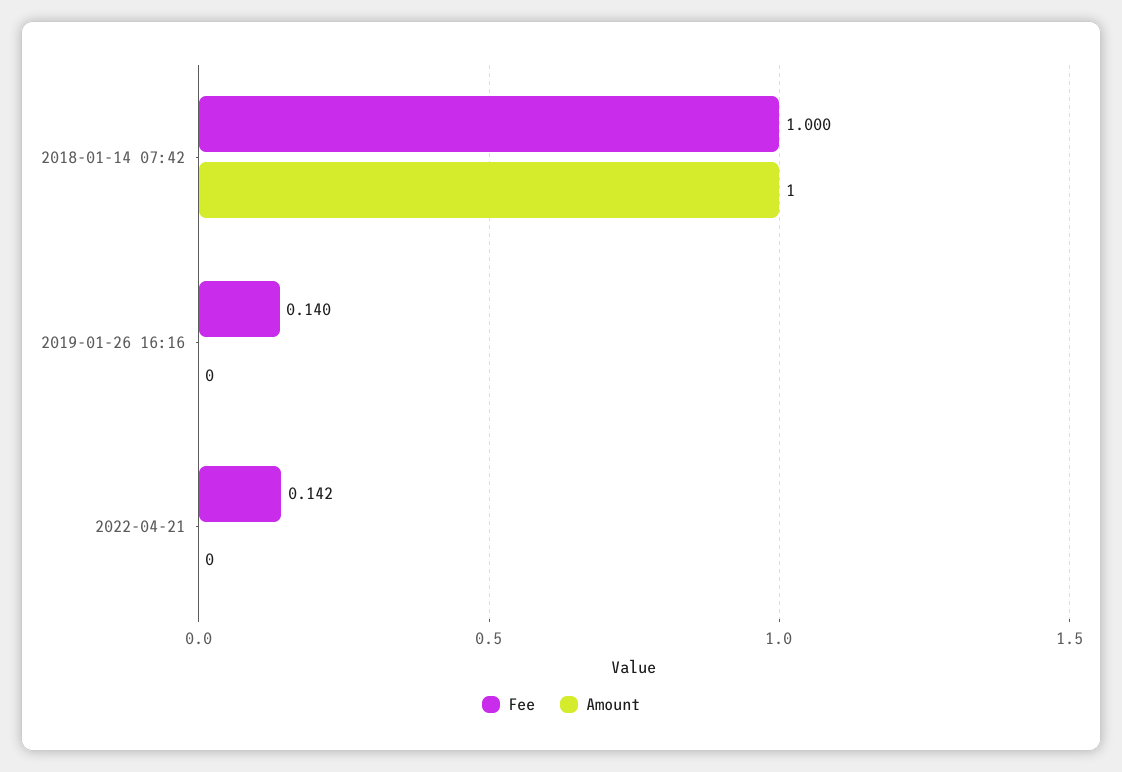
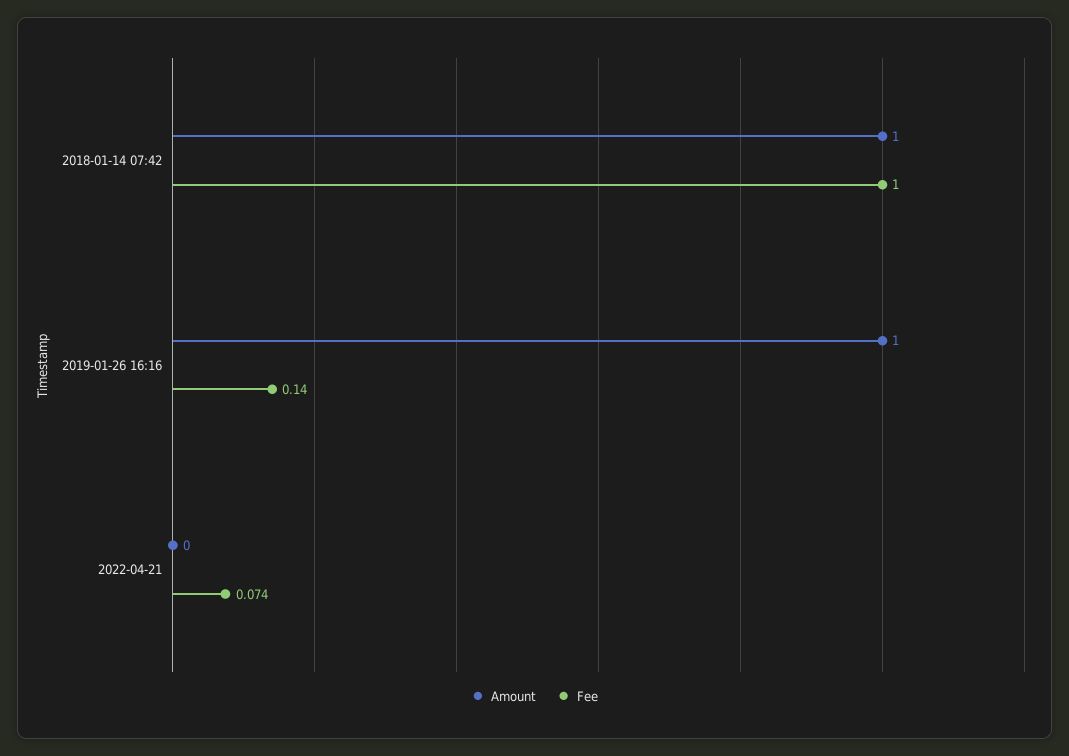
Amount, 2019-01-26 16:16: 0 -> 1
Fee, 2022-04-21: 0.142 -> 0.074

